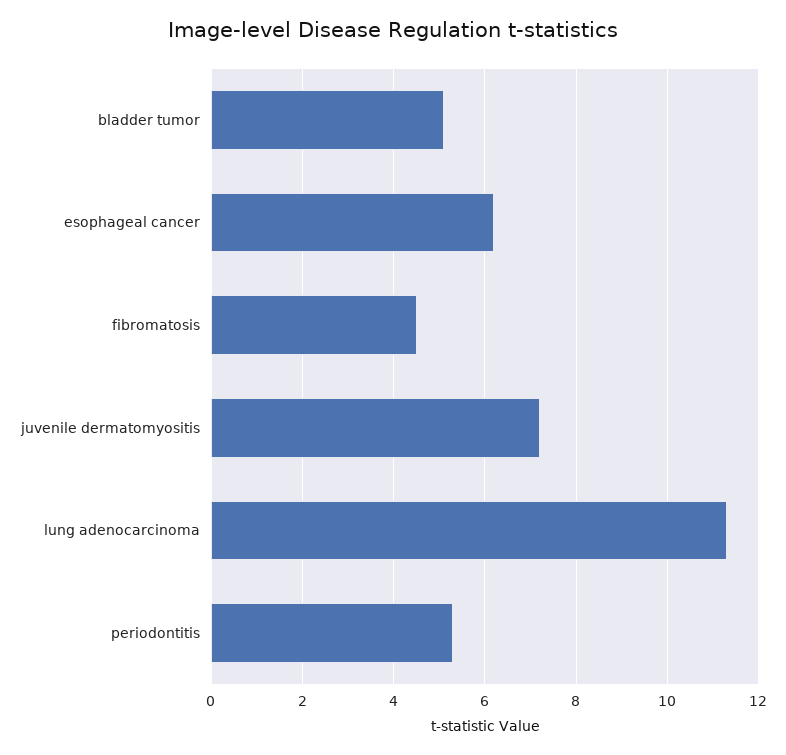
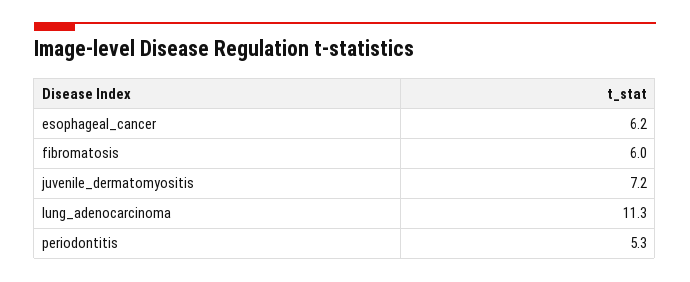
bladder tumor: 5 -> none
fibromatosis: 4.5 -> 6

